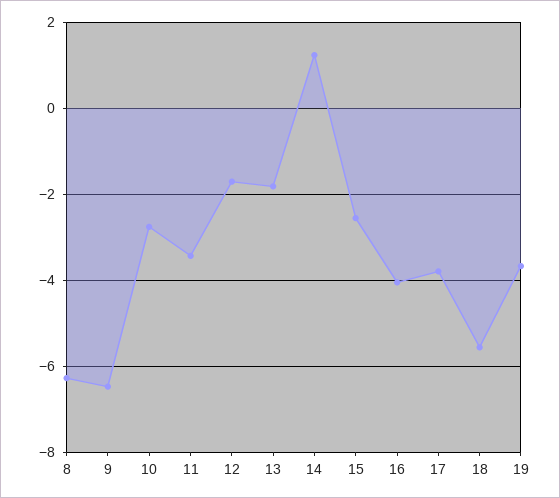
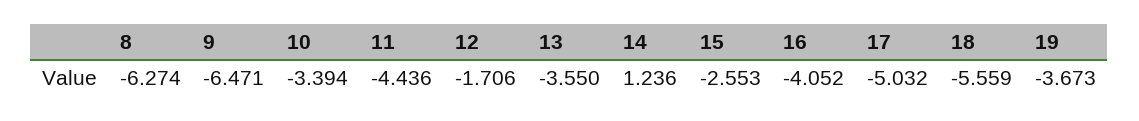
10: -2.8 -> -3.394
11: -3.4 -> -4.436
13: -1.8 -> -3.55
17: -3.8 -> -5.032

